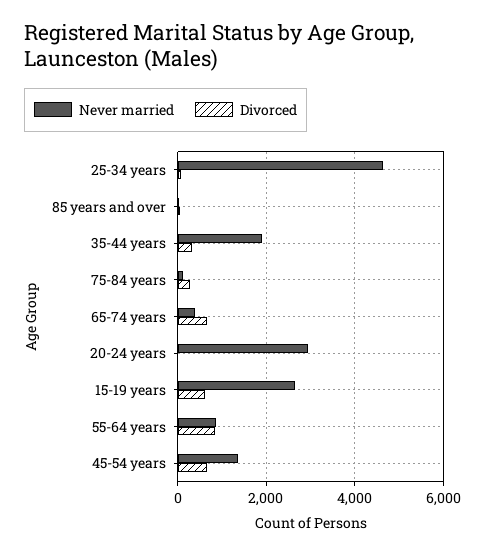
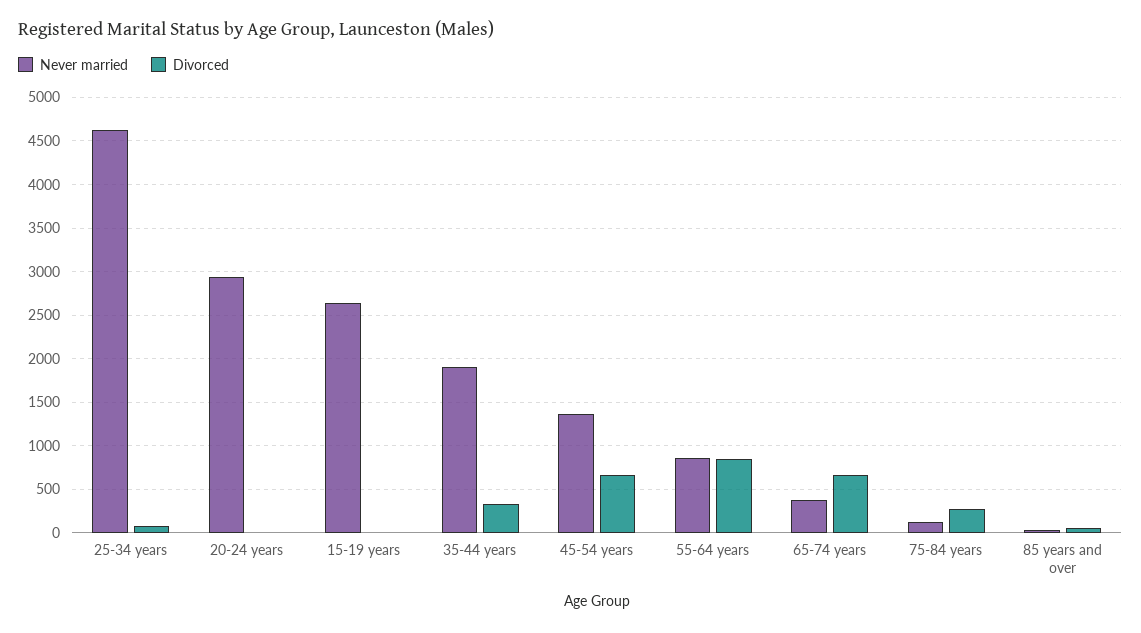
Divorced, 15-19 years: 600 -> 0

